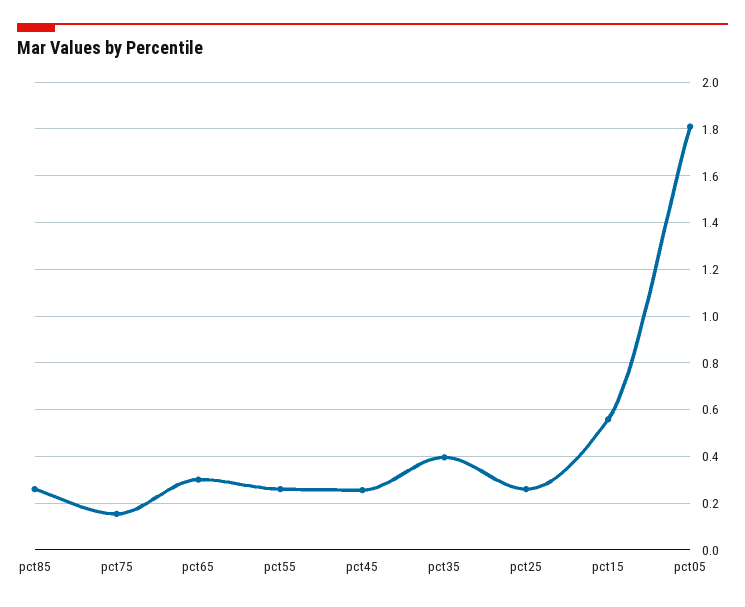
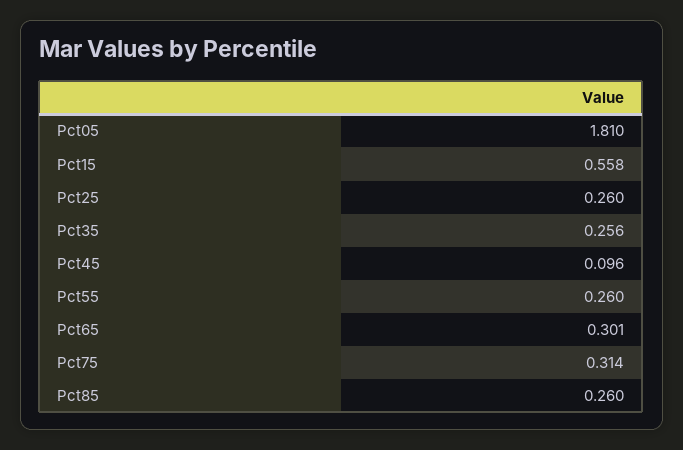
pct75: 0.15 -> 0.314
pct45: 0.25 -> 0.096
pct35: 0.4 -> 0.256

